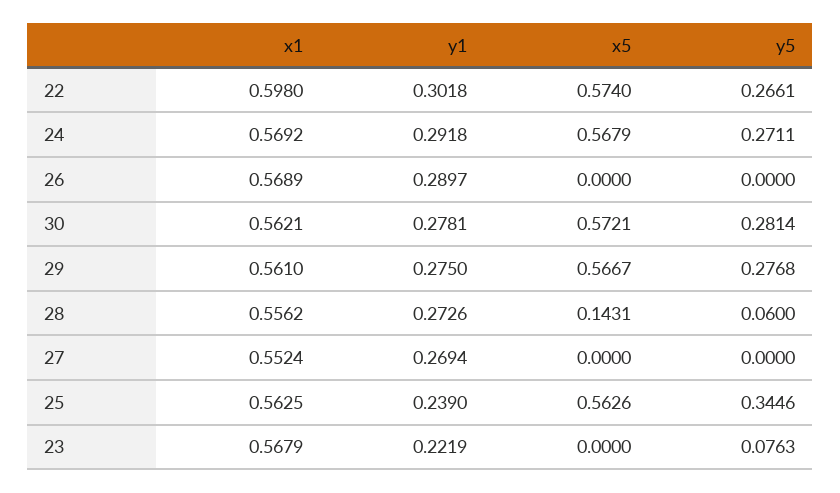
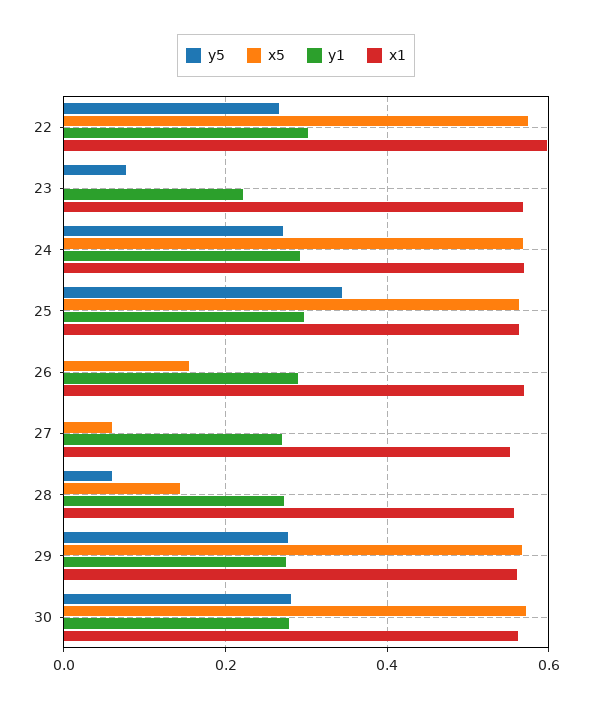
x5, 26: 0 -> 0.16
x5, 27: 0 -> 0.06
y1, 25: 0.239 -> 0.3

